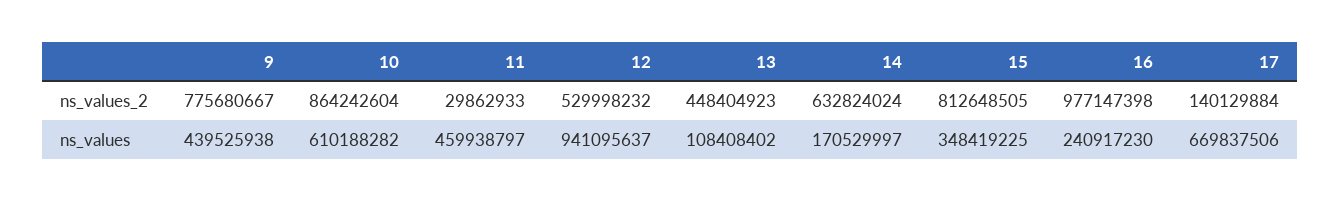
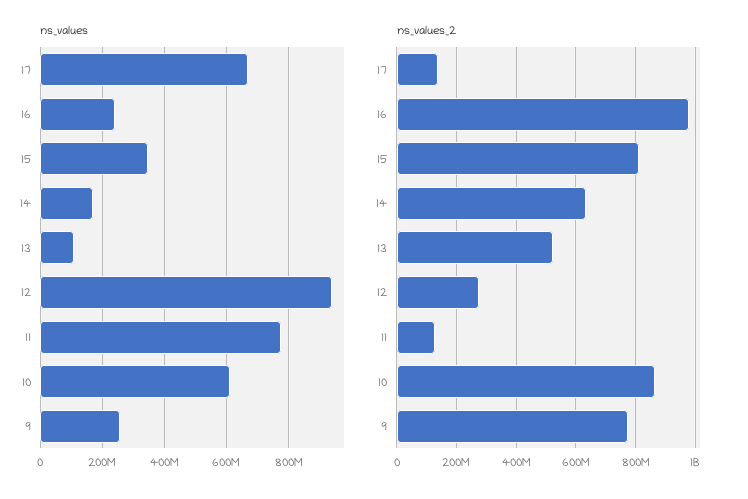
ns_values_2, 11: 29862933 -> 125000000
ns_values_2, 12: 529998232 -> 275000000
ns_values_2, 13: 448404923 -> 525000000
ns_values, 9: 439525938 -> 260000000
ns_values, 11: 459938797 -> 780000000

